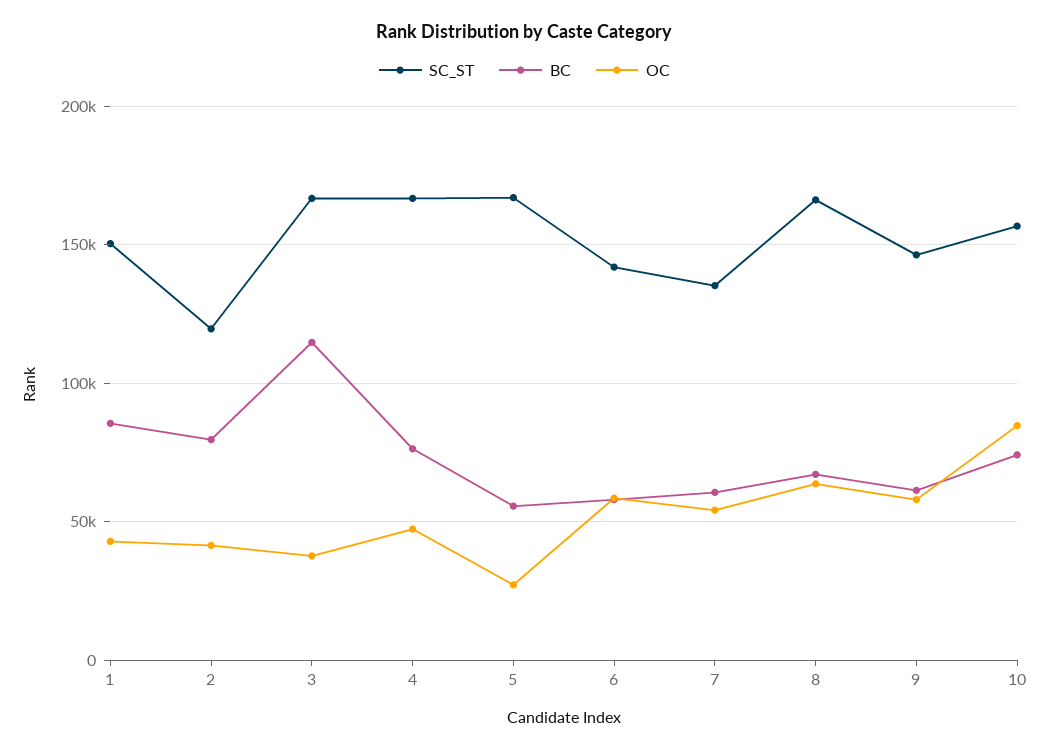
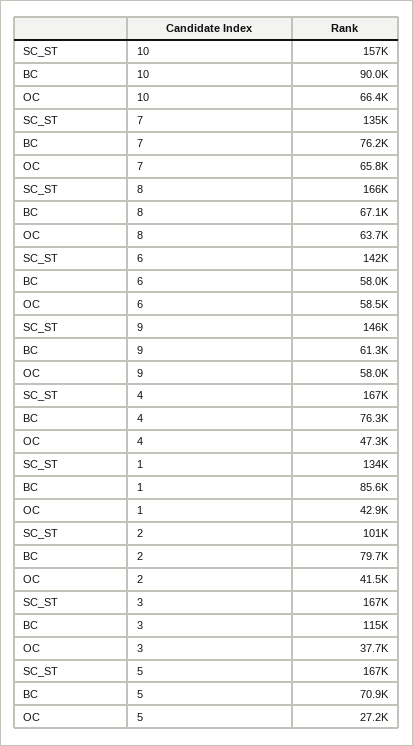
SC_ST, 1: 150000 -> 134000
SC_ST, 2: 120000 -> 101000
BC, 5: 55000 -> 70900
BC, 7: 60000 -> 76200
OC, 7: 55000 -> 65800
BC, 10: 75000 -> 90000
OC, 10: 85000 -> 66400

